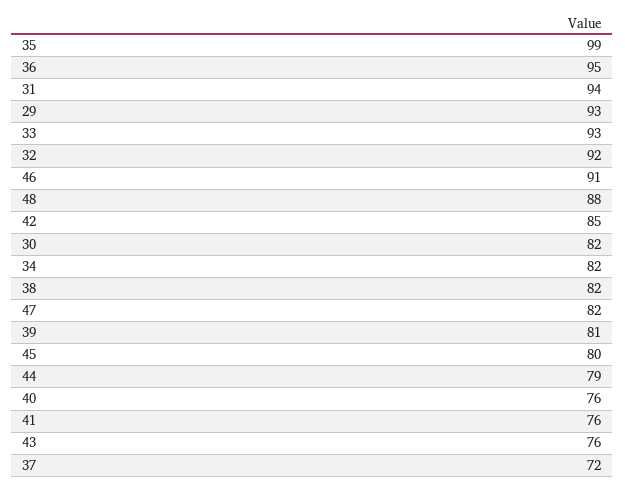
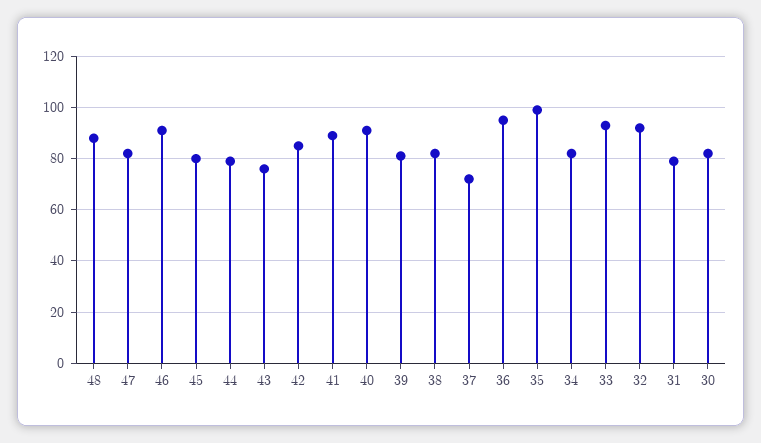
31: 94 -> 80
29: 93 -> none
40: 76 -> 90
41: 76 -> 90

